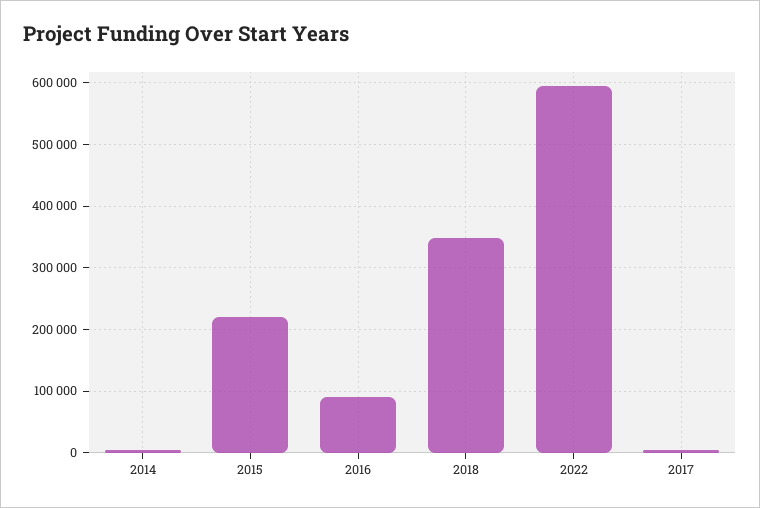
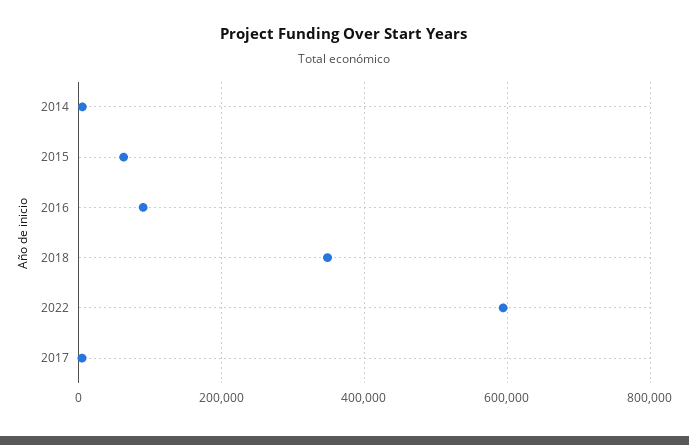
2015: 220000 -> 60000

